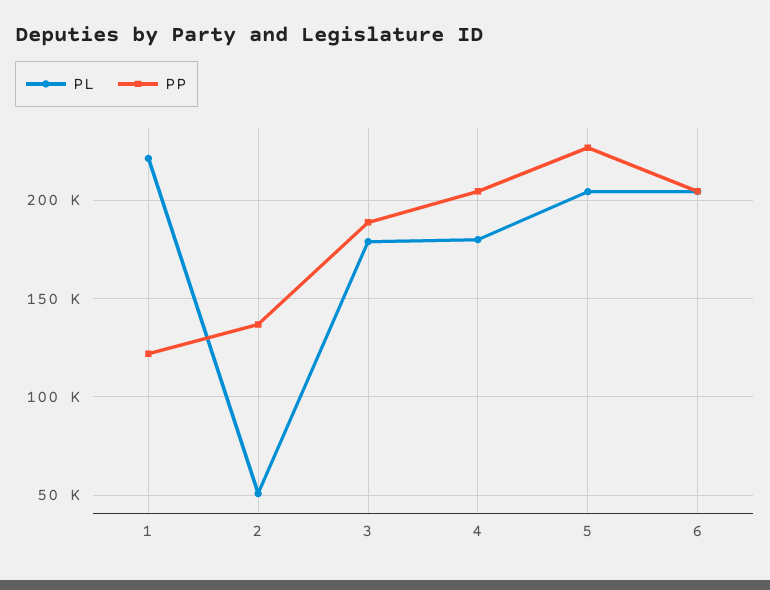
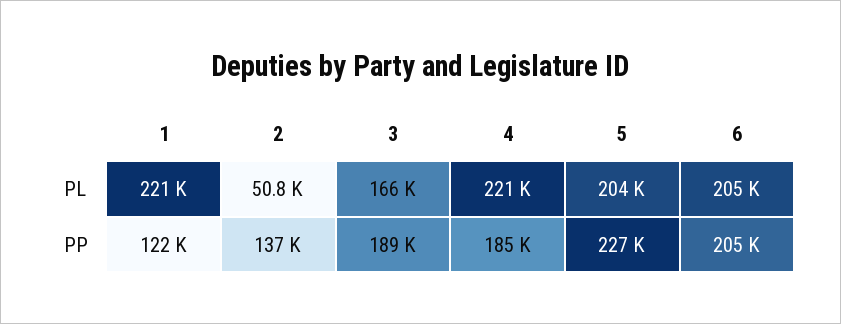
PL, 3: 180000 -> 166000
PL, 4: 180000 -> 221000
PP, 4: 205000 -> 185000

